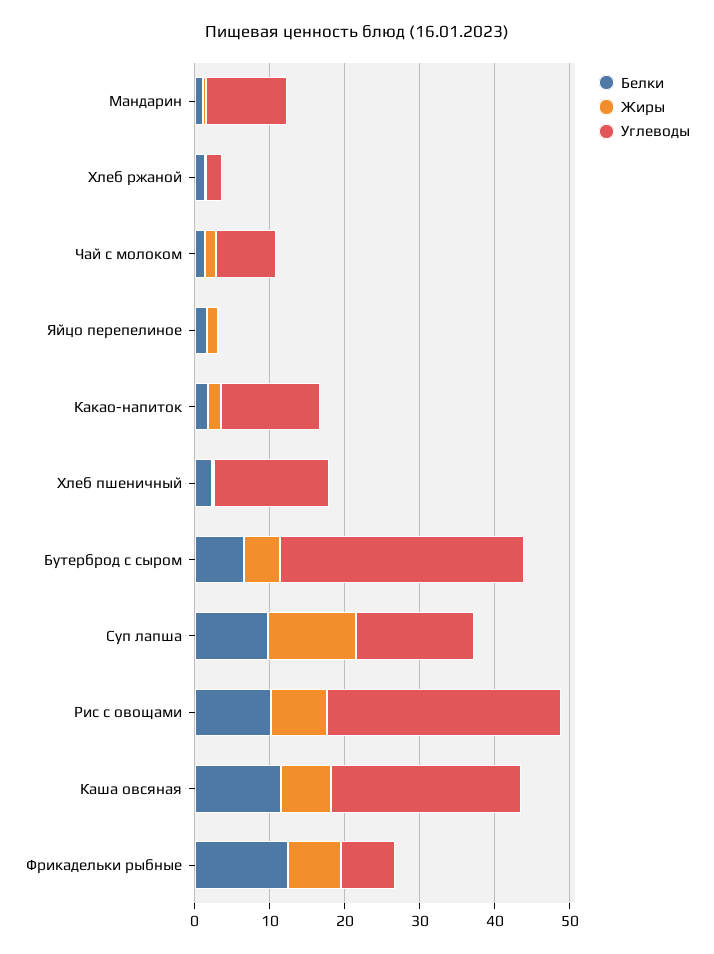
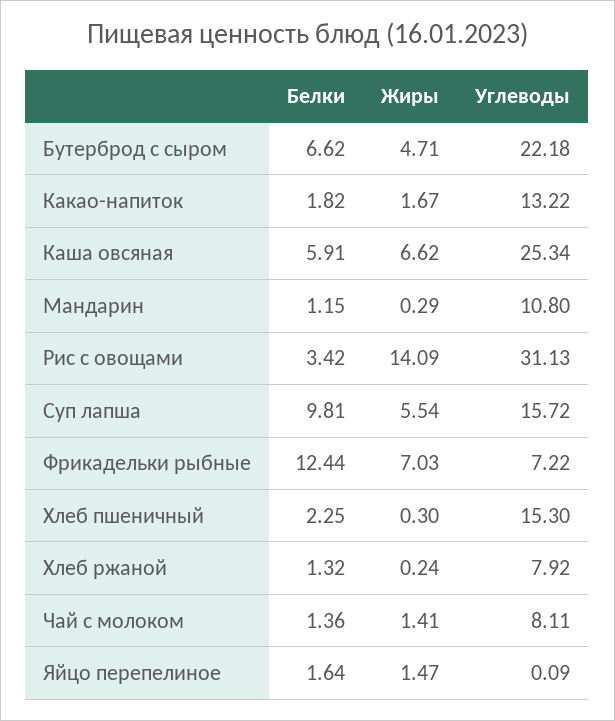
Углеводы, Хлеб ржаной: 2 -> 7.92
Углеводы, Бутерброд с сыром: 32 -> 22.18
Жиры, Суп лапша: 12 -> 5.54
Белки, Рис с овощами: 10 -> 3.42
Жиры, Рис с овощами: 8 -> 14.09
Белки, Каша овсяная: 12 -> 5.91

